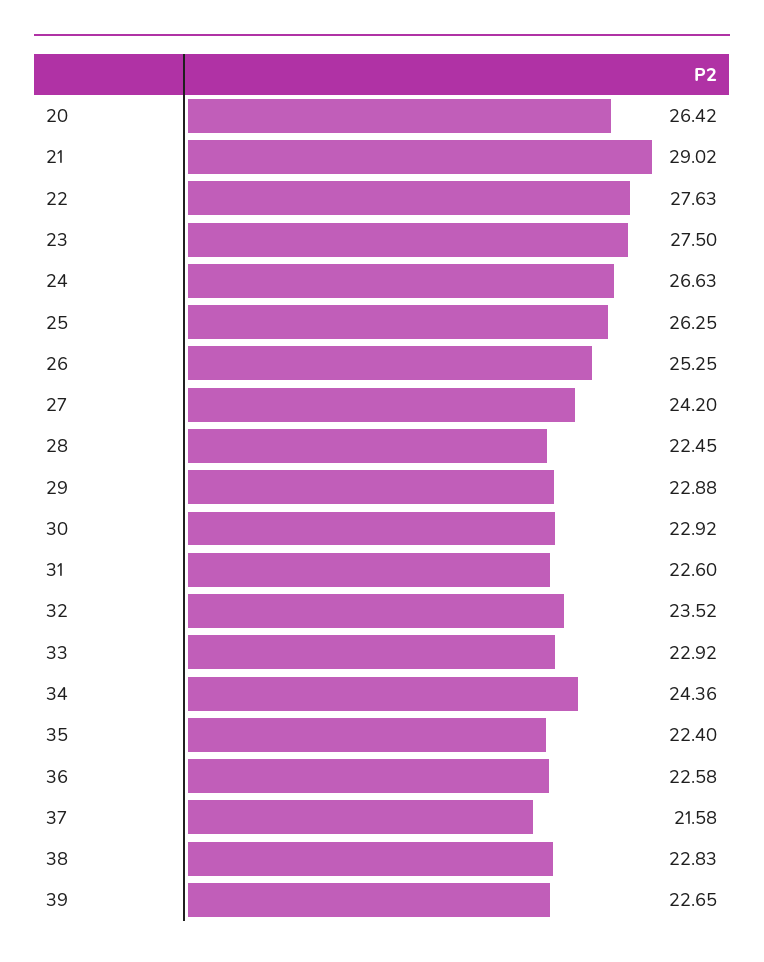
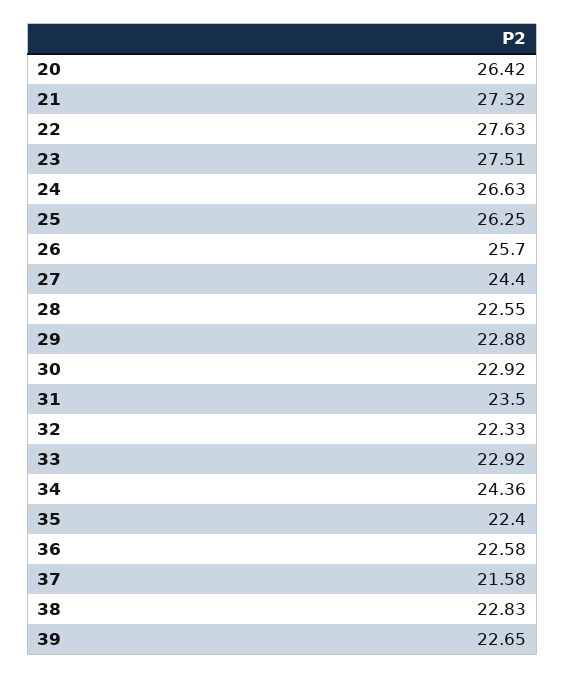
21: 29.02 -> 27.32
23: 27.5 -> 27.51
26: 25.25 -> 25.7
27: 24.2 -> 24.4
28: 22.45 -> 22.55
31: 22.6 -> 23.5
32: 23.52 -> 22.33

